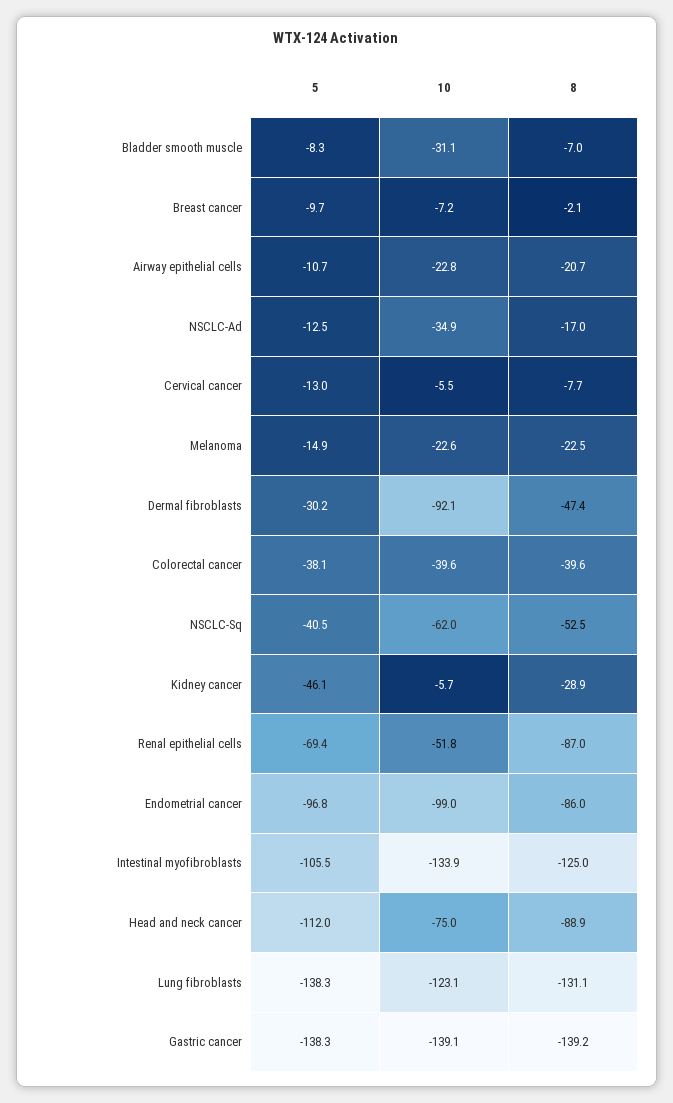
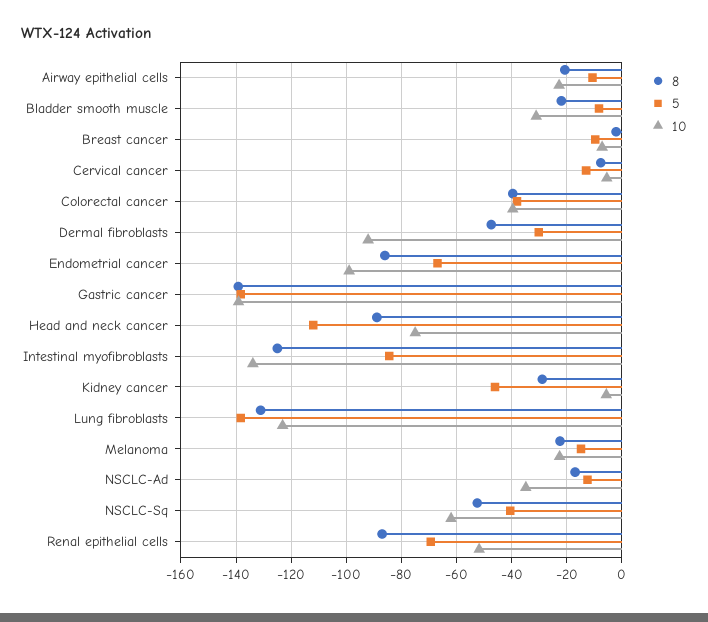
8, Bladder smooth muscle: -7 -> -22.5
5, Endometrial cancer: -96.8 -> -67.5
5, Intestinal myofibroblasts: -105.5 -> -85

